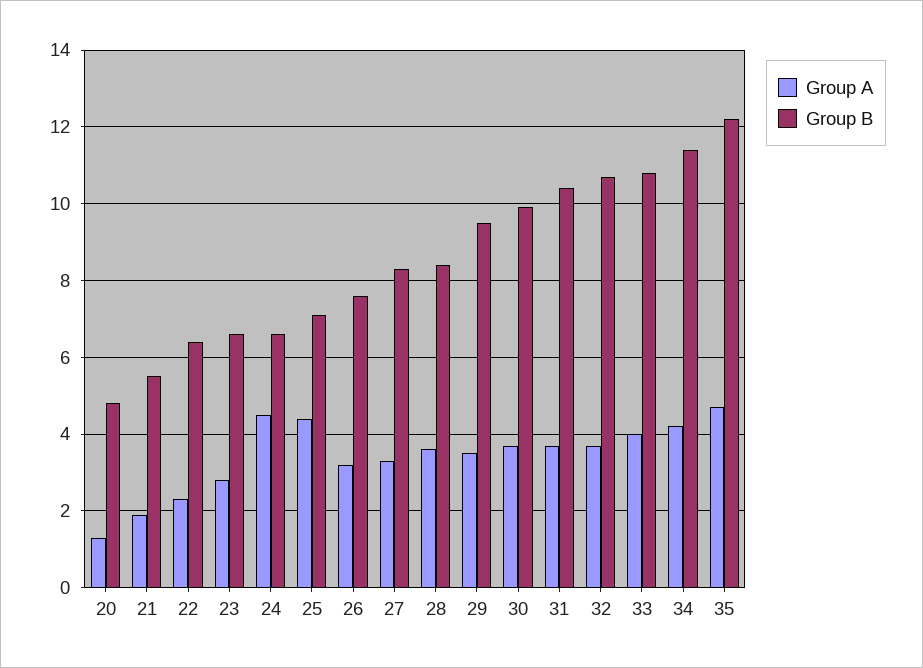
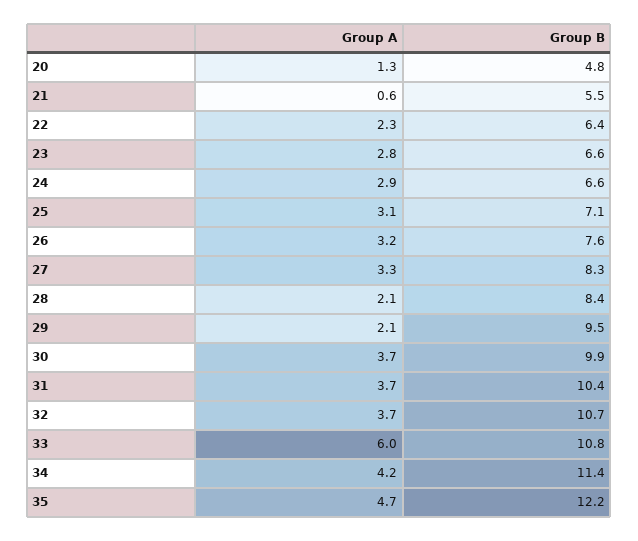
Group A, 21: 2 -> 0.6
Group A, 24: 4.5 -> 2.9
Group A, 25: 4.5 -> 3.1
Group A, 28: 3.5 -> 2.1
Group A, 29: 3.5 -> 2.1
Group A, 33: 4 -> 6

